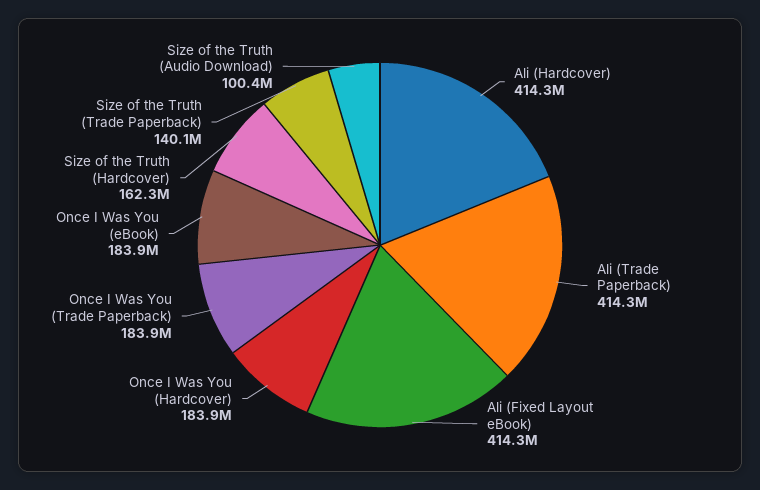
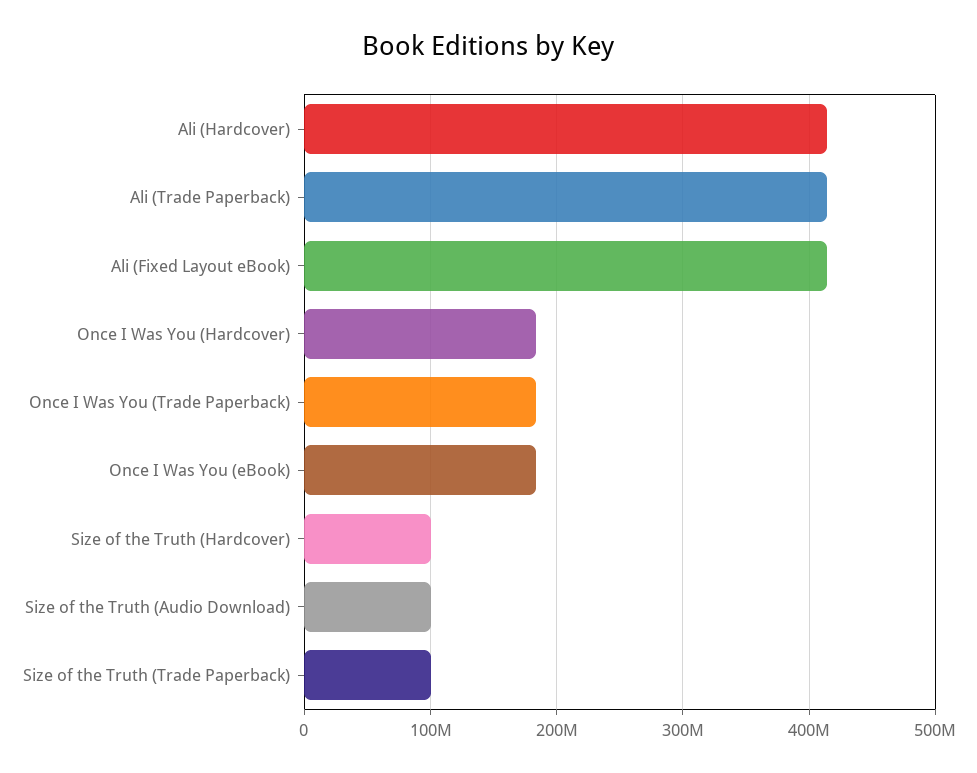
Size of the Truth (Hardcover): 162300000 -> 100000000
Size of the Truth (Trade Paperback): 140100000 -> 100000000

